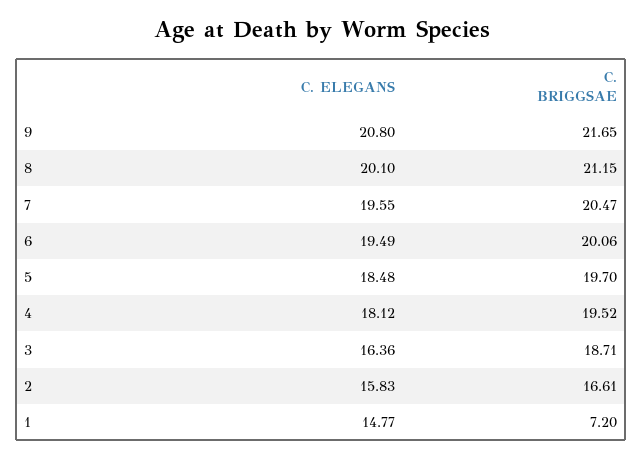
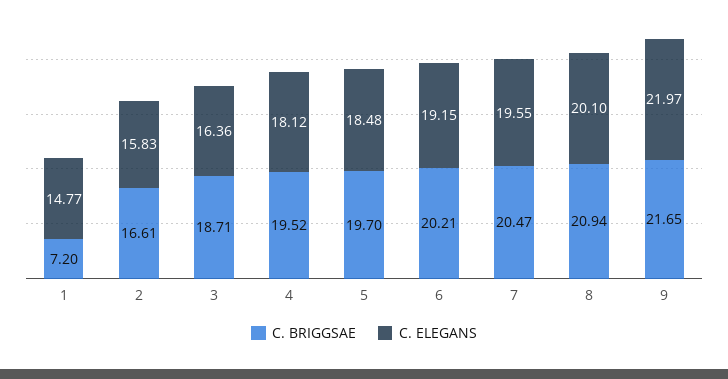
C. ELEGANS, 9: 20.8 -> 21.97
C. BRIGGSAE, 8: 21.15 -> 20.94
C. ELEGANS, 6: 19.49 -> 19.15
C. BRIGGSAE, 6: 20.06 -> 20.21

